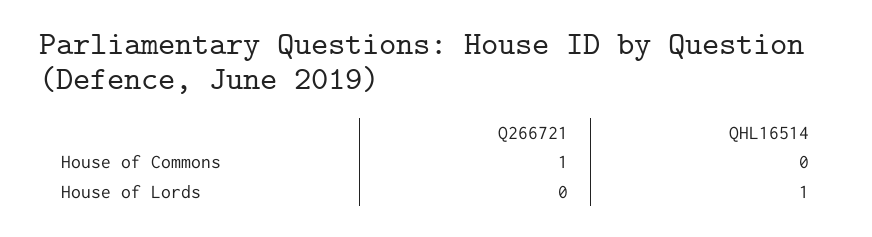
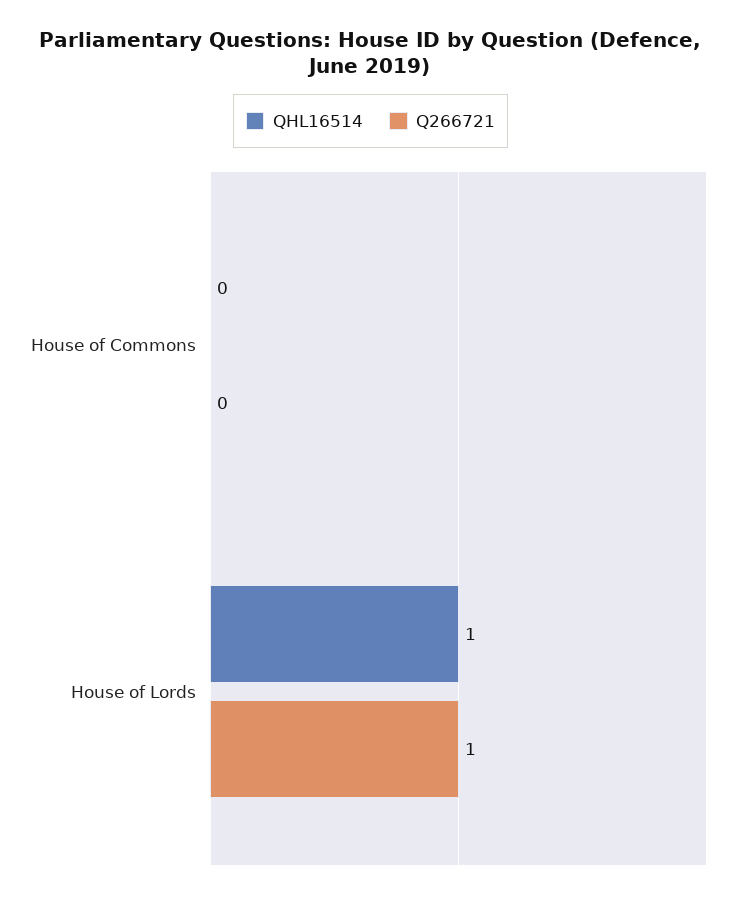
Q266721, House of Commons: 1 -> 0
Q266721, House of Lords: 0 -> 1

